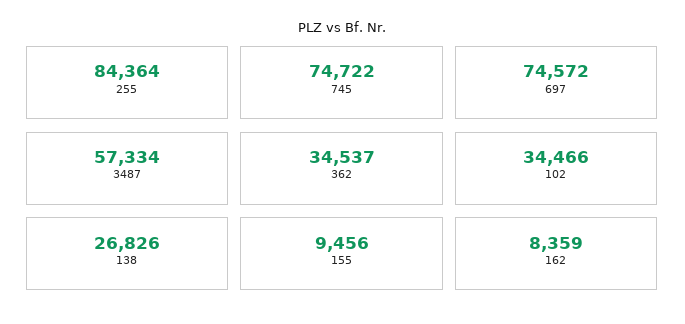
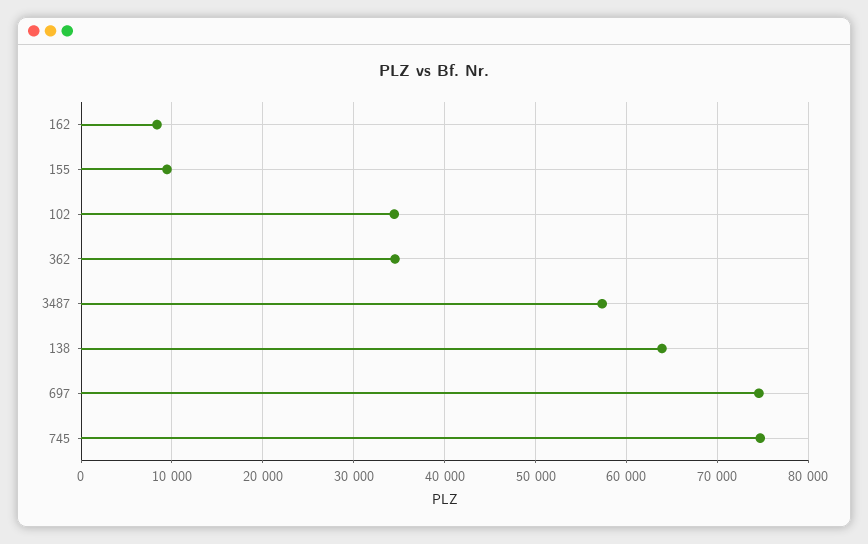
255: 84364 -> none
138: 26826 -> 64000

